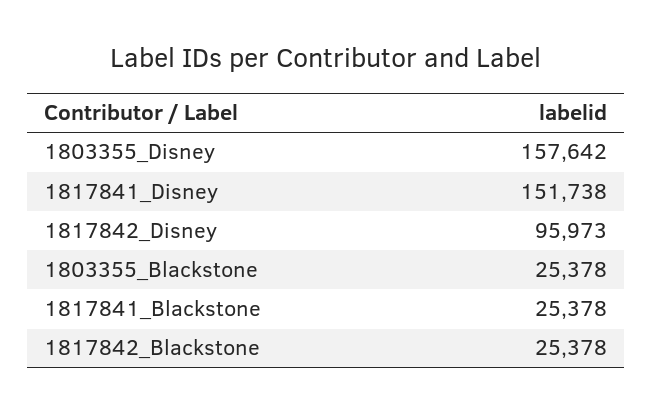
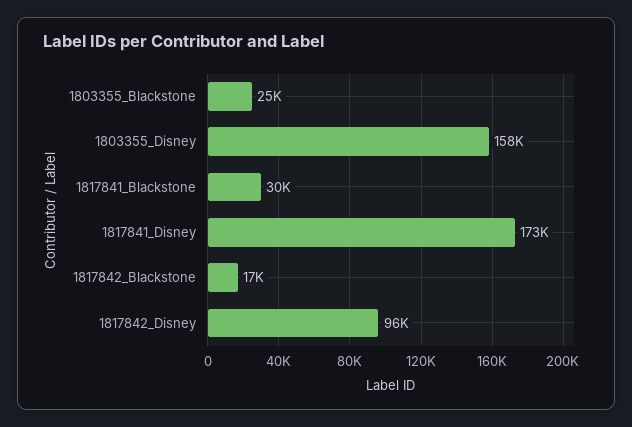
1817841_Disney: 151738 -> 173000
1817841_Blackstone: 25378 -> 30000
1817842_Blackstone: 25378 -> 17000

